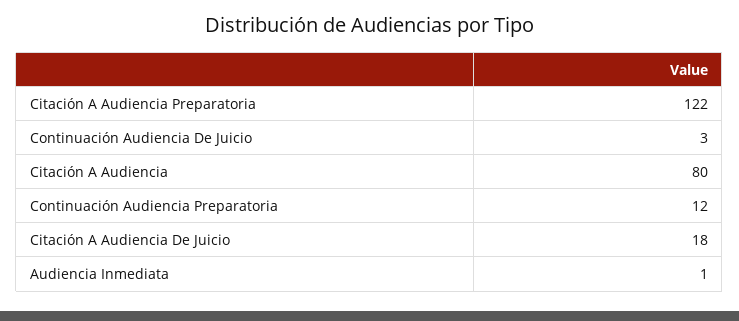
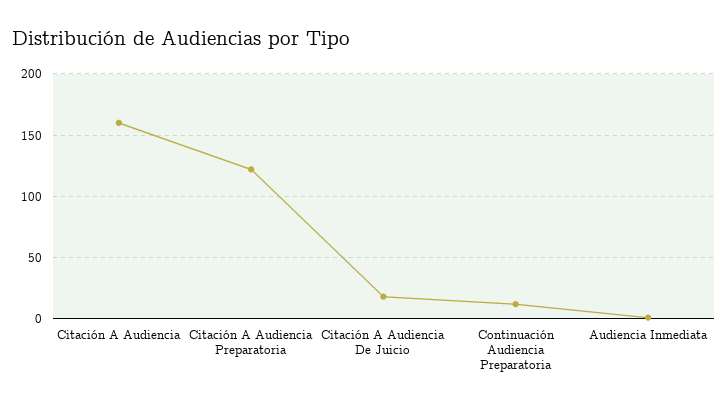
Continuación Audiencia De Juicio: 3 -> none
Citación A Audiencia: 80 -> 160

